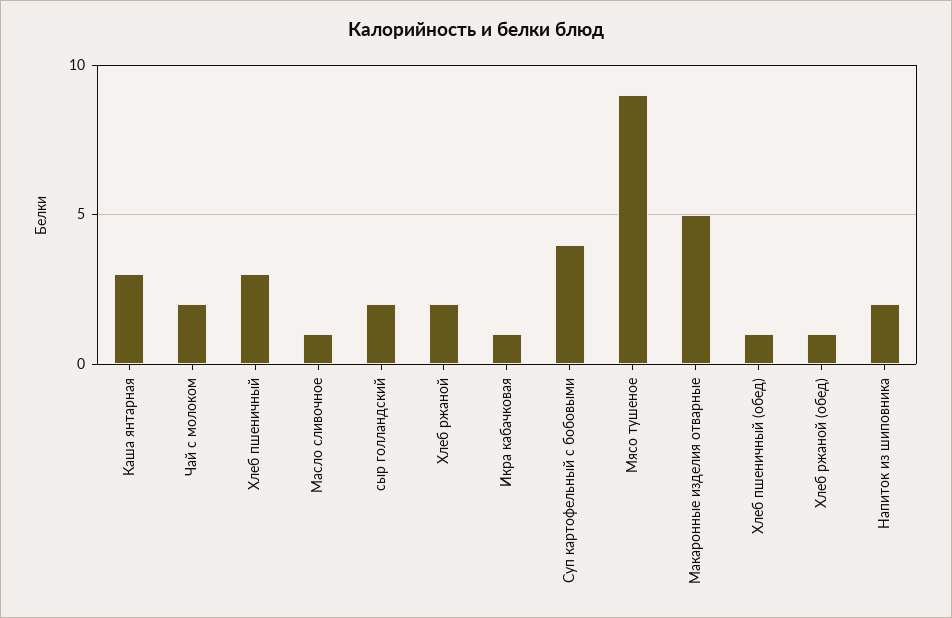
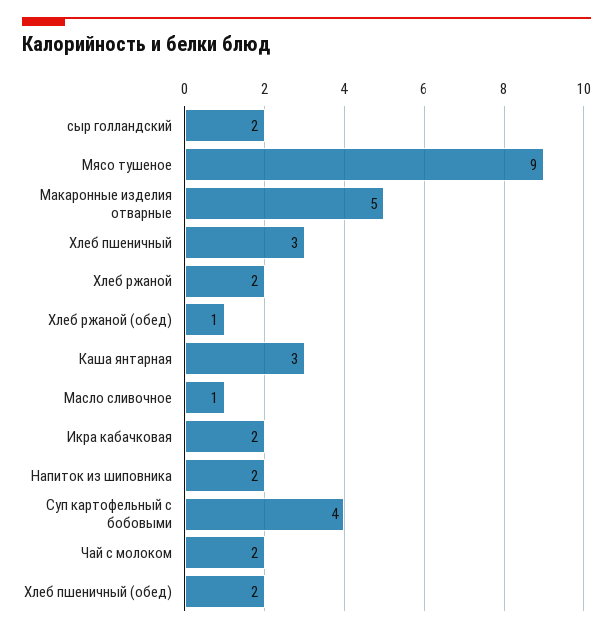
Икра кабачковая: 1 -> 2
Хлеб пшеничный (обед): 1 -> 2

